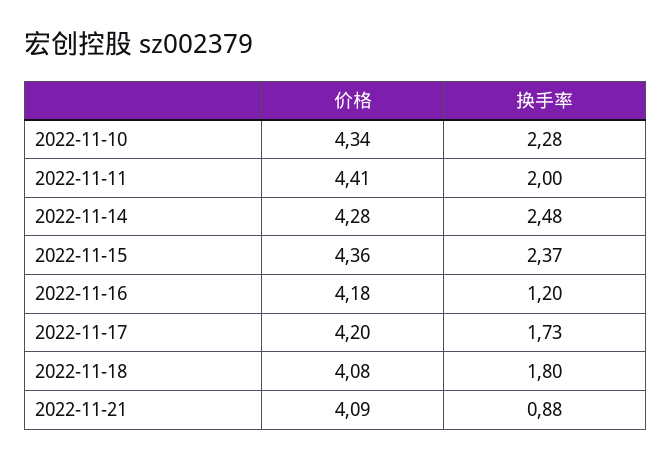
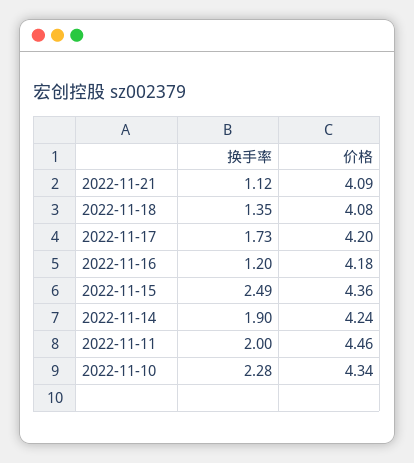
价格, 2022-11-11: 4.41 -> 4.46
价格, 2022-11-14: 4.28 -> 4.24
换手率, 2022-11-14: 2.48 -> 1.9
换手率, 2022-11-15: 2.37 -> 2.49
换手率, 2022-11-18: 1.8 -> 1.35
换手率, 2022-11-21: 0.88 -> 1.12

